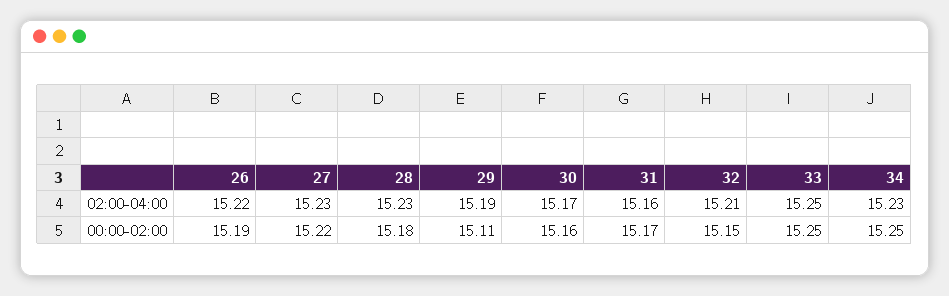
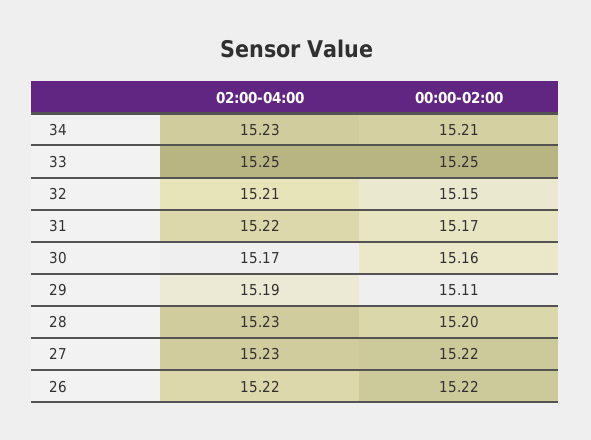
31, 02:00-04:00: 15.16 -> 15.22
26, 00:00-02:00: 15.19 -> 15.22
28, 00:00-02:00: 15.18 -> 15.2
34, 00:00-02:00: 15.25 -> 15.21

